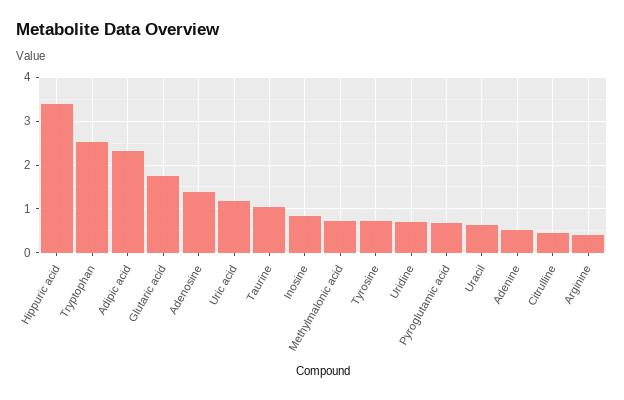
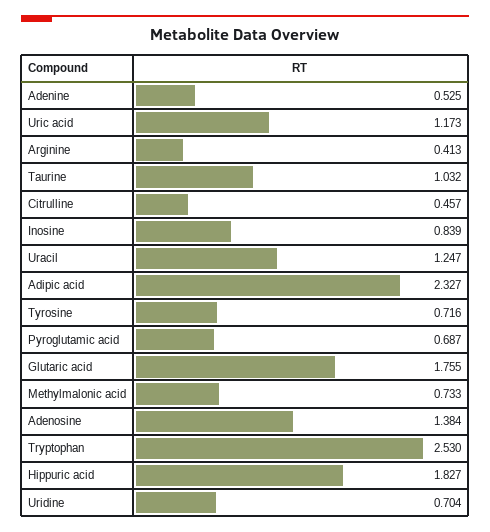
Hippuric acid: 3.4 -> 1.827
Uracil: 0.6 -> 1.247

